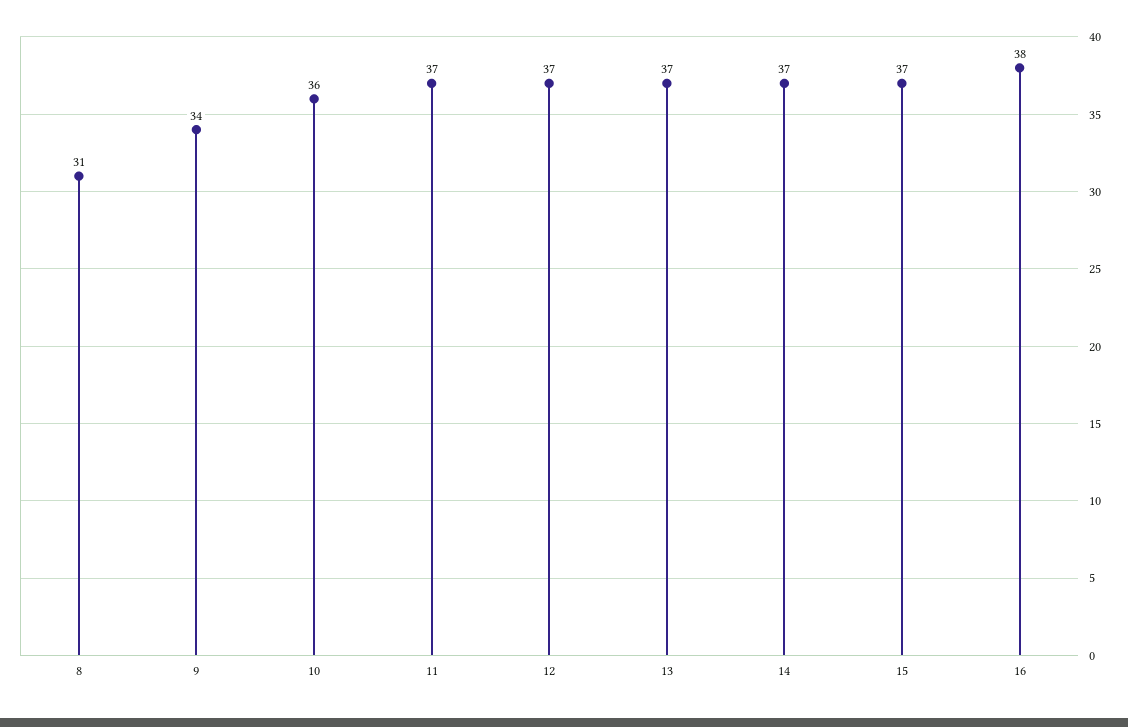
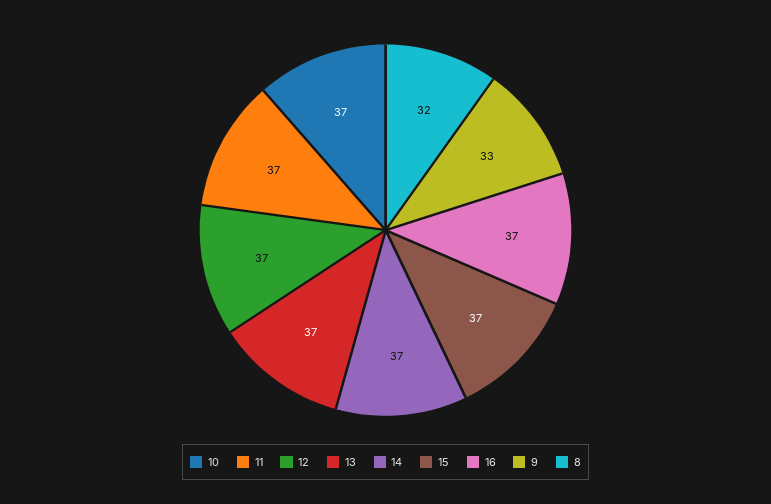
8: 31 -> 32
9: 34 -> 33
10: 36 -> 37
16: 38 -> 37

